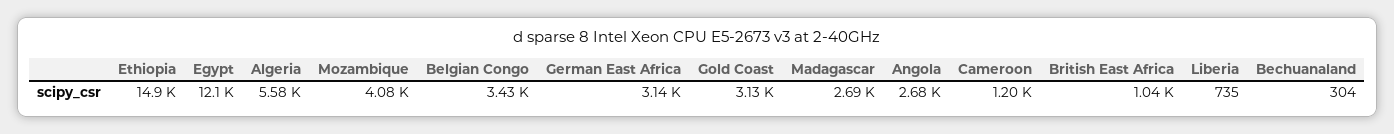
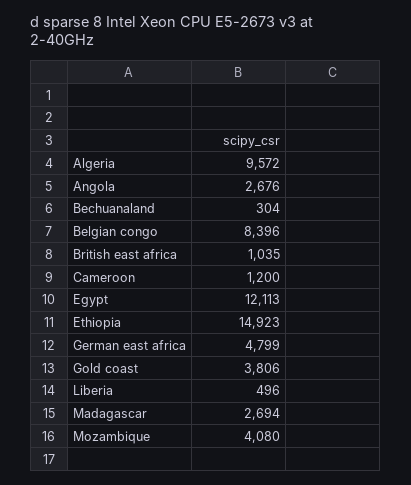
Algeria: 5580 -> 9572
Belgian Congo: 3430 -> 8396
German East Africa: 3140 -> 4799
Gold Coast: 3130 -> 3806
Liberia: 735 -> 496

